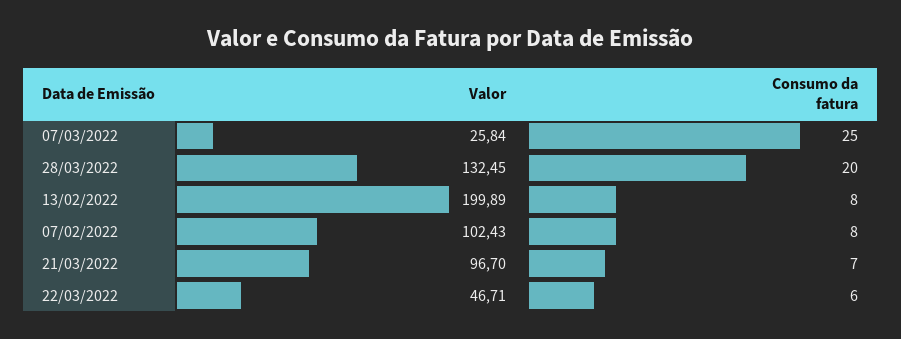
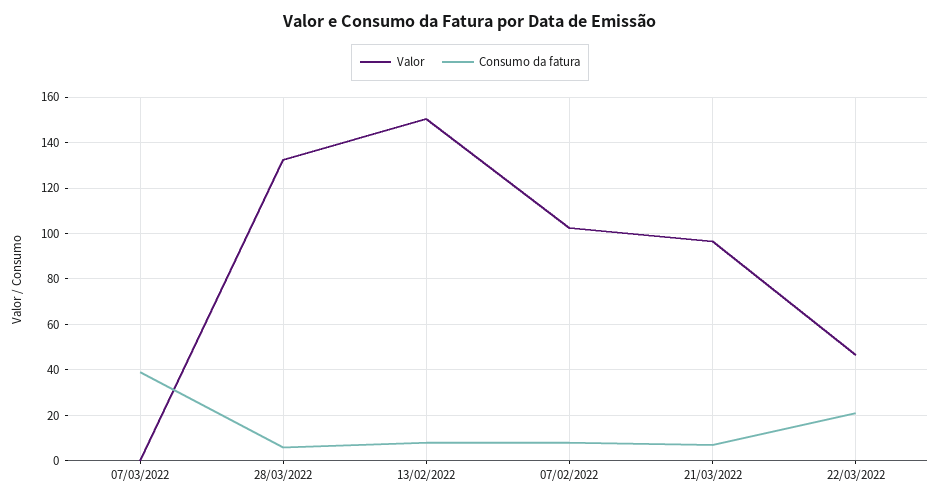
Valor, 07/03/2022: 25.84 -> 0
Consumo da fatura, 07/03/2022: 25 -> 40
Consumo da fatura, 28/03/2022: 20 -> 5
Valor, 13/02/2022: 199.89 -> 150
Consumo da fatura, 22/03/2022: 6 -> 20

